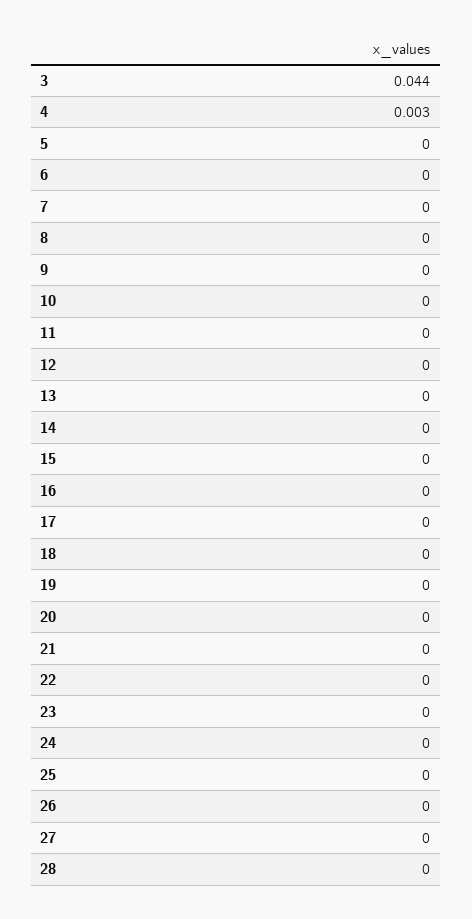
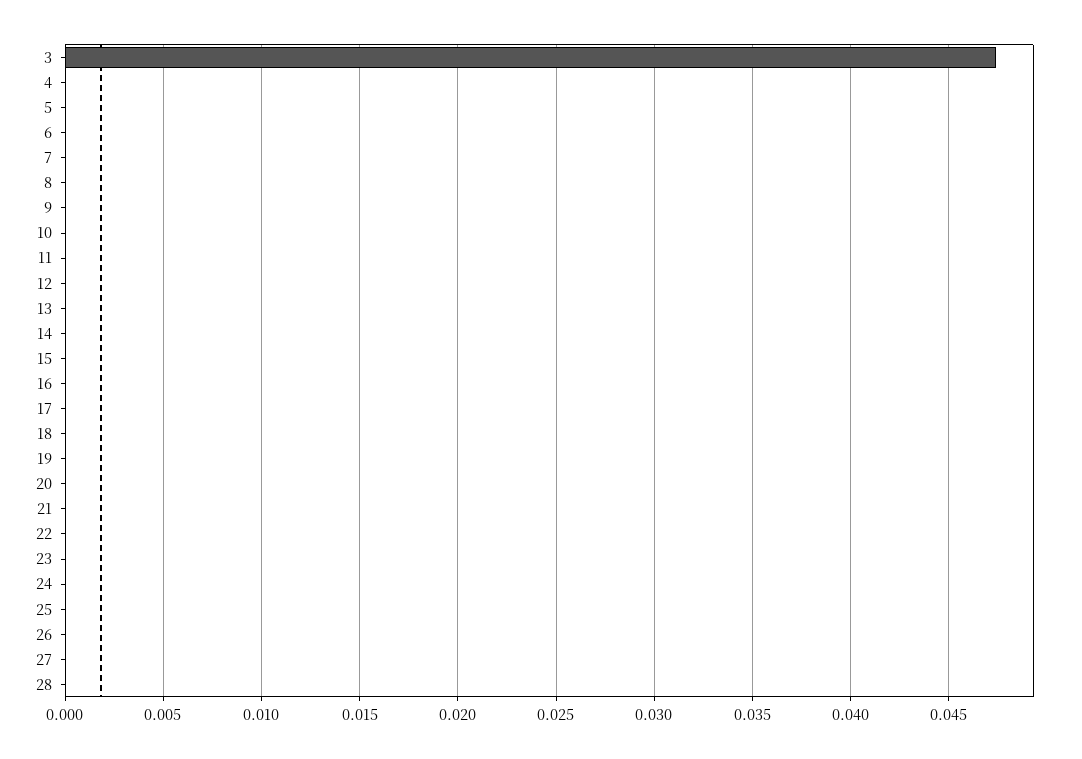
3: 0.044 -> 0.0475
4: 0.003 -> 0

